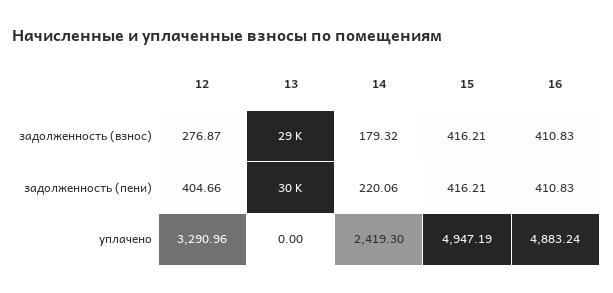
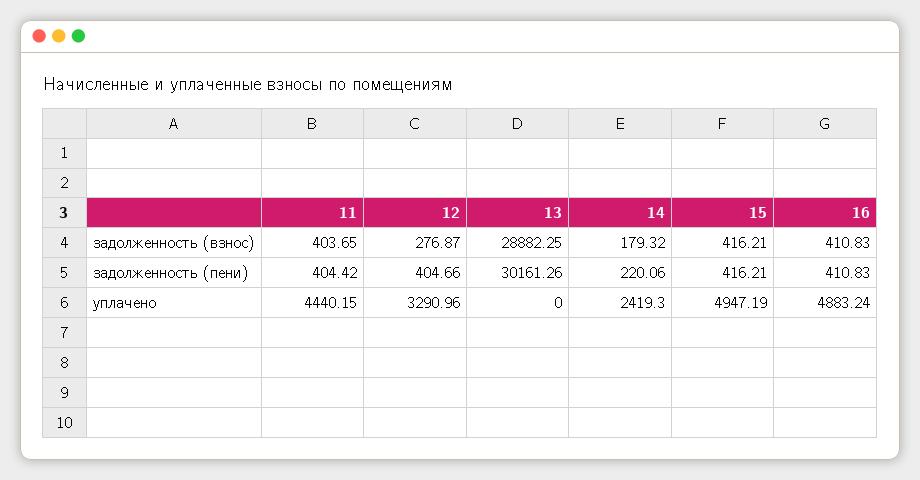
11, задолженность (взнос): none -> 403.65
11, задолженность (пени): none -> 404.42
11, уплачено: none -> 4440.15

